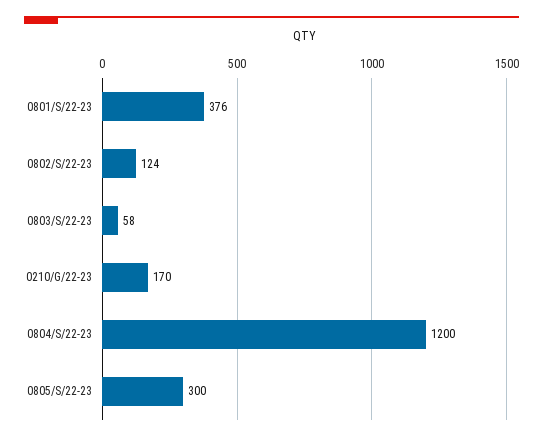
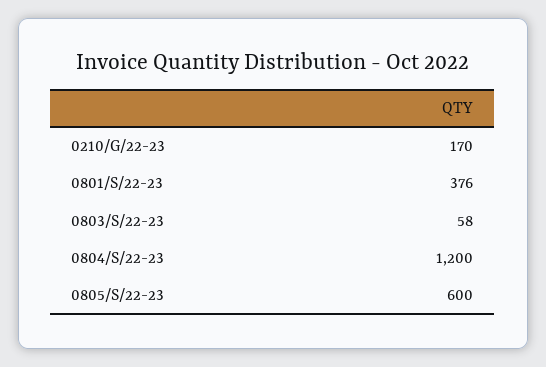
0802/S/22-23: 124 -> none
0805/S/22-23: 300 -> 600

